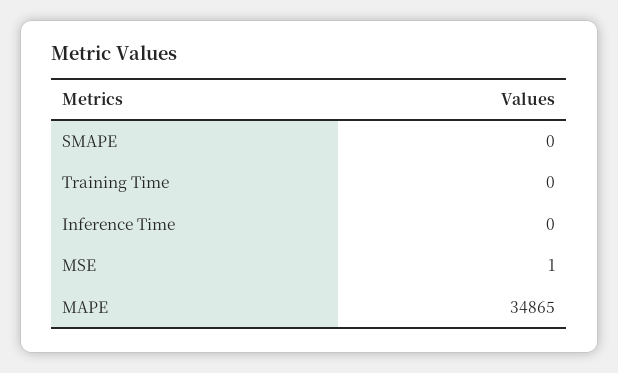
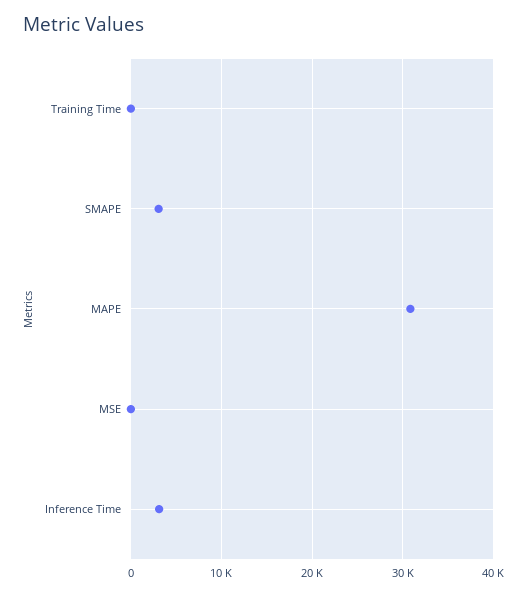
SMAPE: 0 -> 3000
Inference Time: 0 -> 3000
MAPE: 34865 -> 31000

